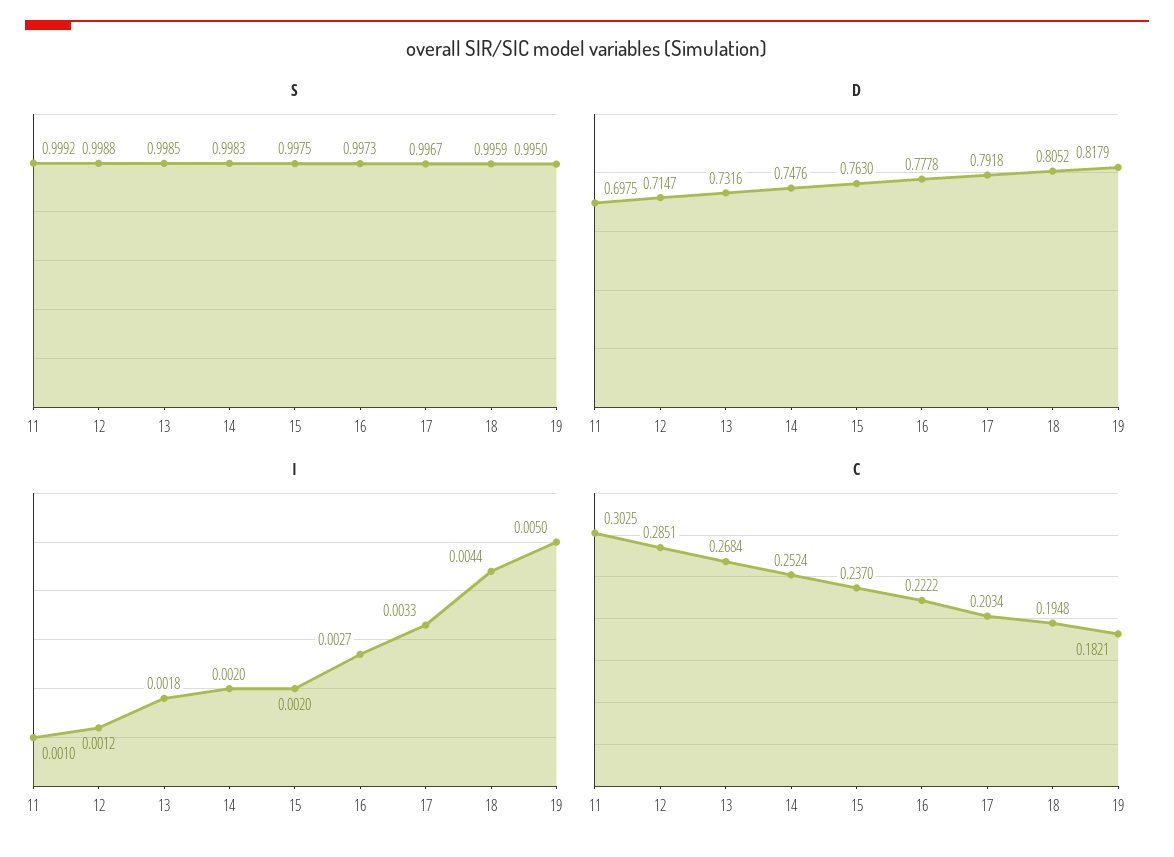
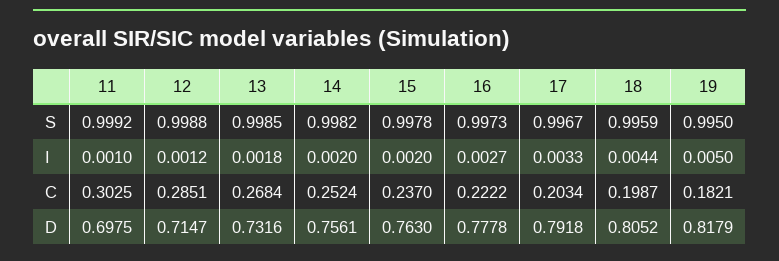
S, 14: 0.9983 -> 0.9982
S, 15: 0.9975 -> 0.9978
D, 14: 0.7476 -> 0.7561
C, 18: 0.1948 -> 0.1987

